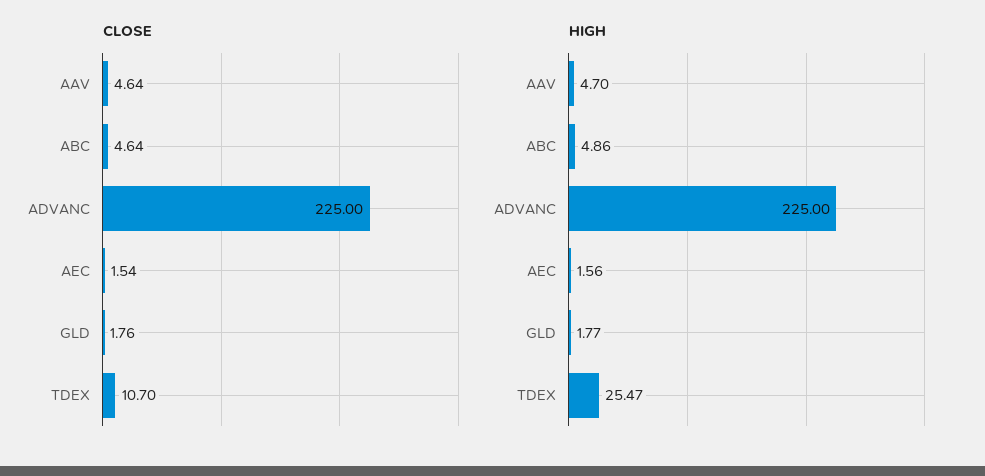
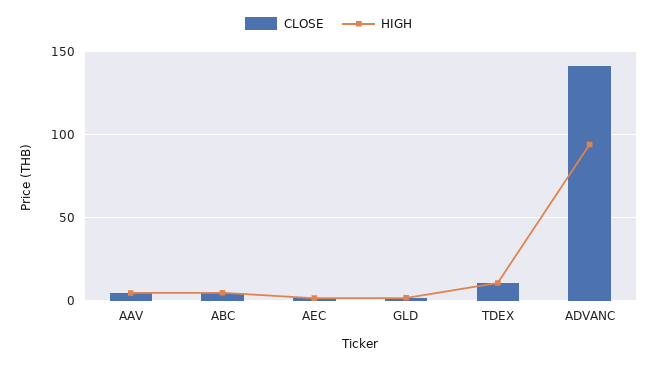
CLOSE, ADVANC: 225 -> 140
HIGH, ADVANC: 225 -> 95
HIGH, TDEX: 25.47 -> 10

